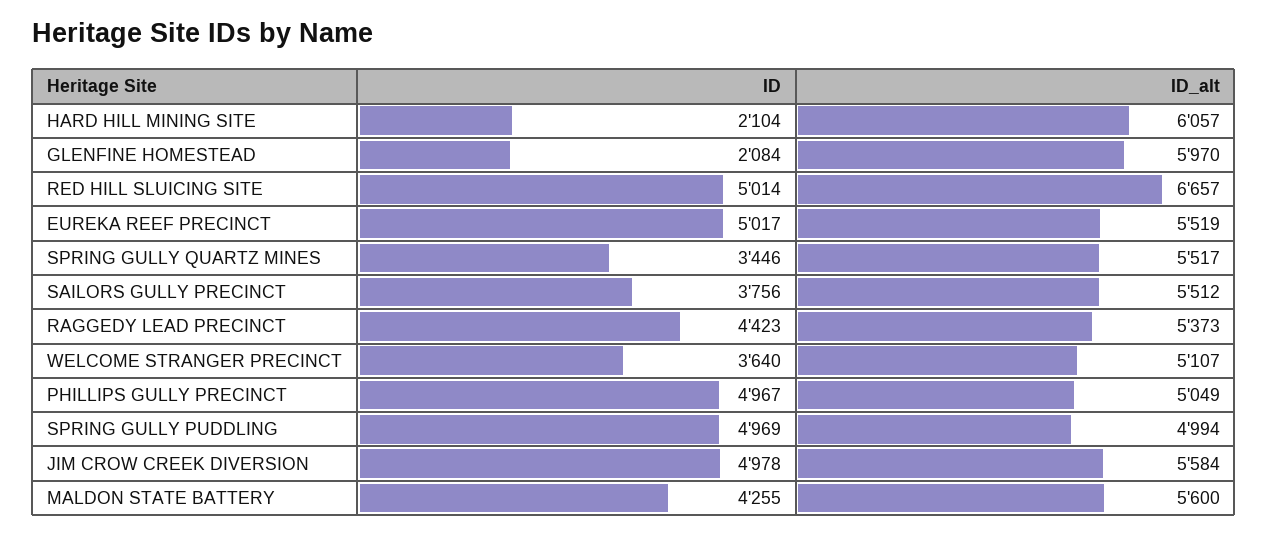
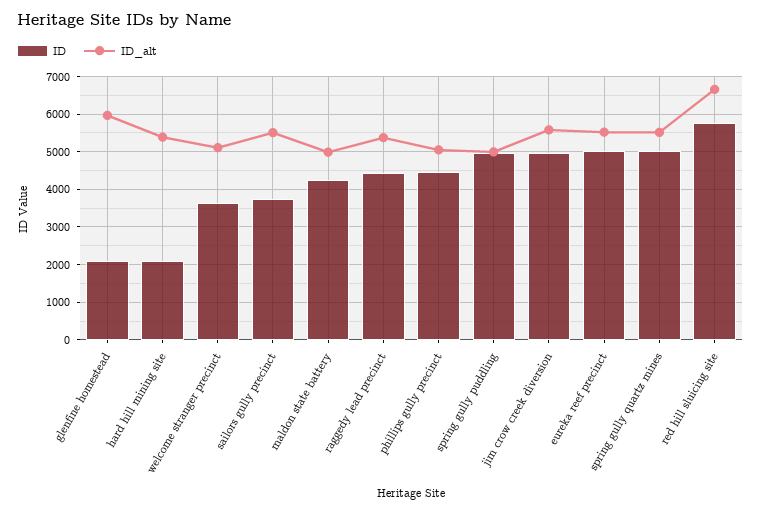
ID_alt, HARD HILL MINING SITE: 6057 -> 5400
ID, RED HILL SLUICING SITE: 5014 -> 5800
ID, SPRING GULLY QUARTZ MINES: 3446 -> 5000
ID, PHILLIPS GULLY PRECINCT: 4967 -> 4400
ID_alt, MALDON STATE BATTERY: 5600 -> 5000

